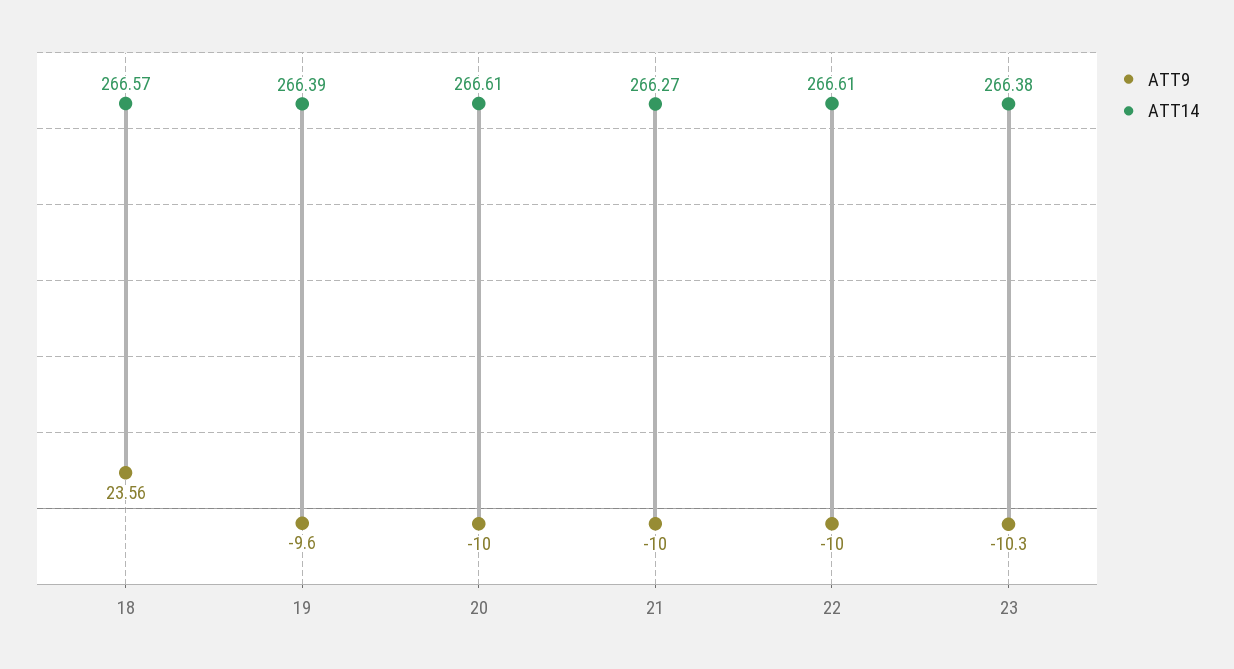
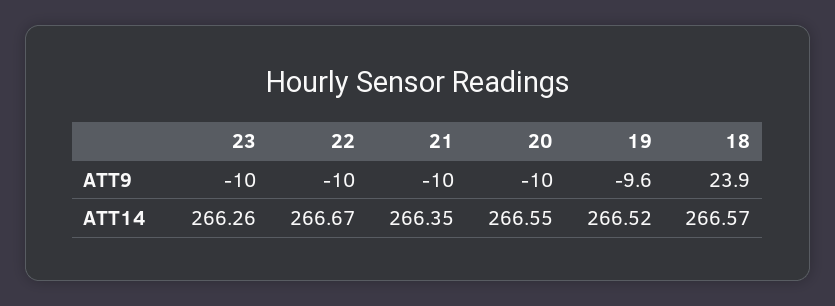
ATT9, 18: 23.56 -> 23.9
ATT14, 19: 266.39 -> 266.52
ATT14, 20: 266.61 -> 266.55
ATT14, 21: 266.27 -> 266.35
ATT14, 22: 266.61 -> 266.67
ATT9, 23: -10.3 -> -10
ATT14, 23: 266.38 -> 266.26

